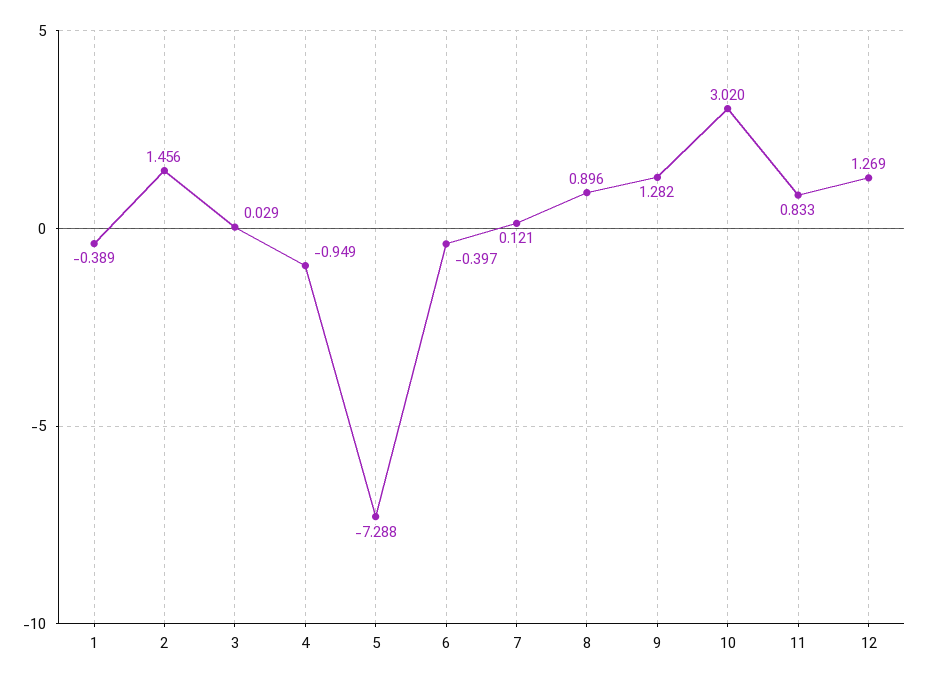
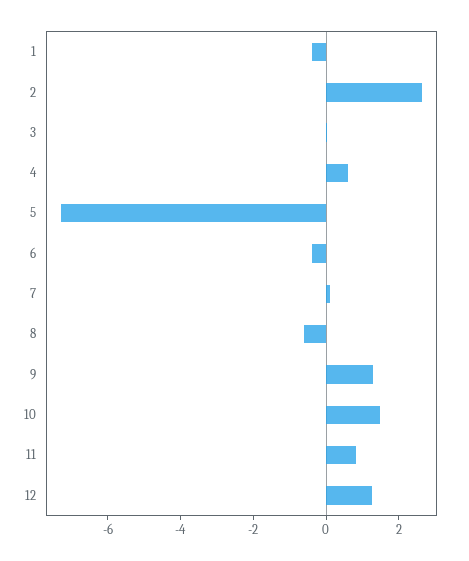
2: 1.456 -> 2.5
4: -0.949 -> 0.5
8: 0.896 -> -0.5
10: 3.02 -> 1.5

